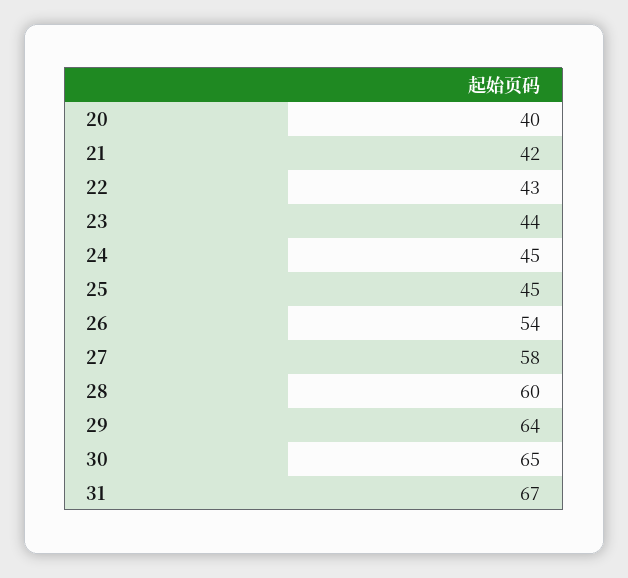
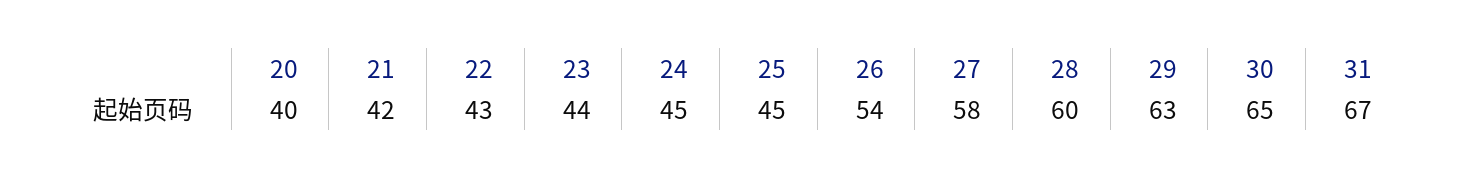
29: 64 -> 63

